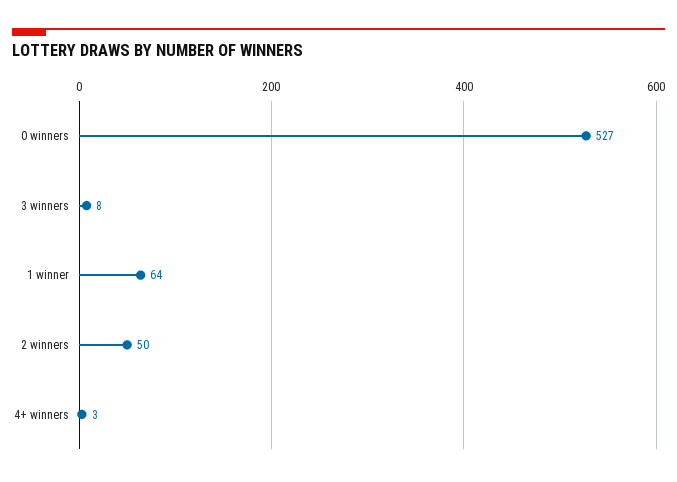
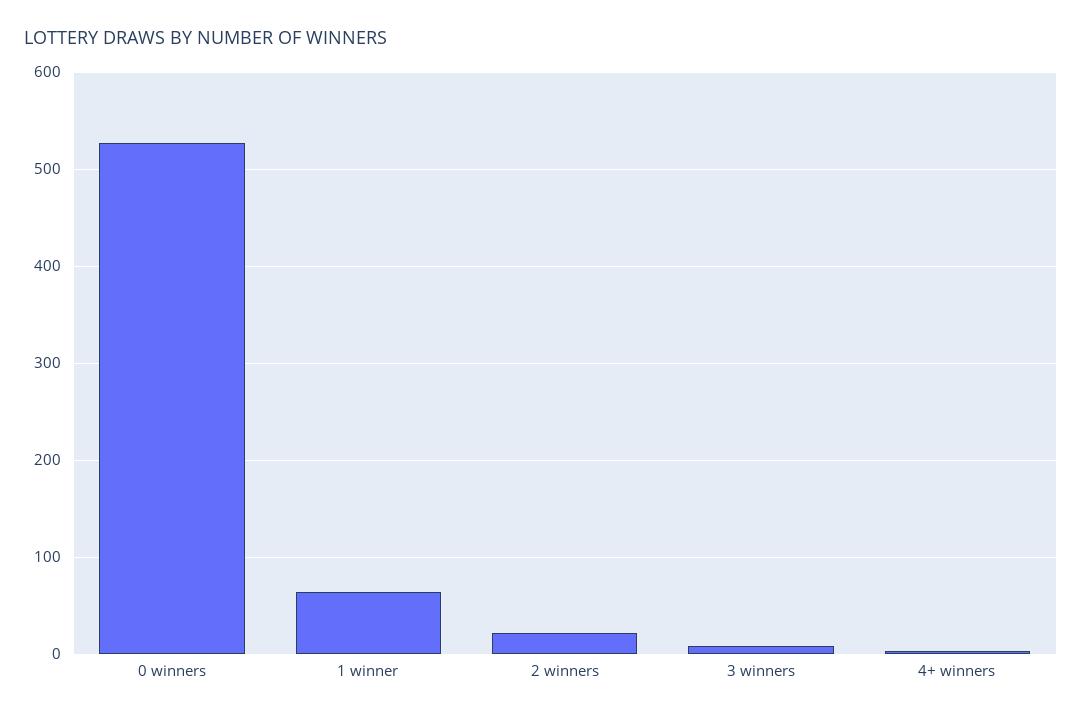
2 winners: 50 -> 20

